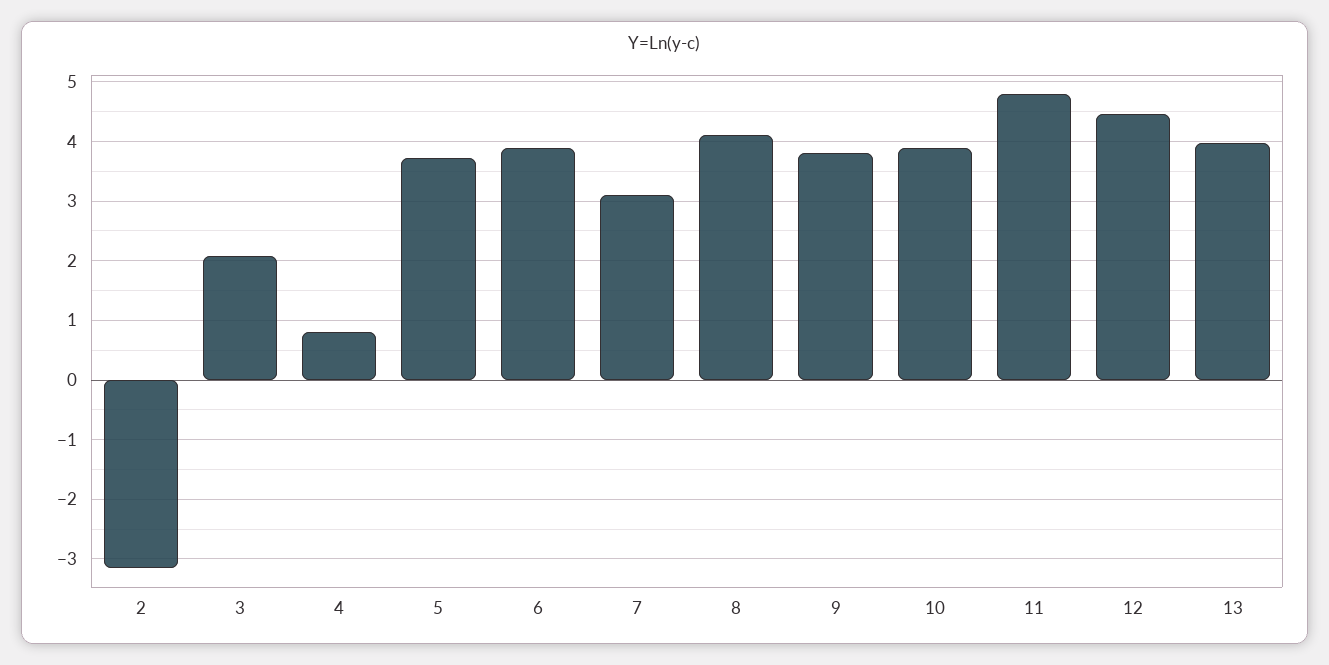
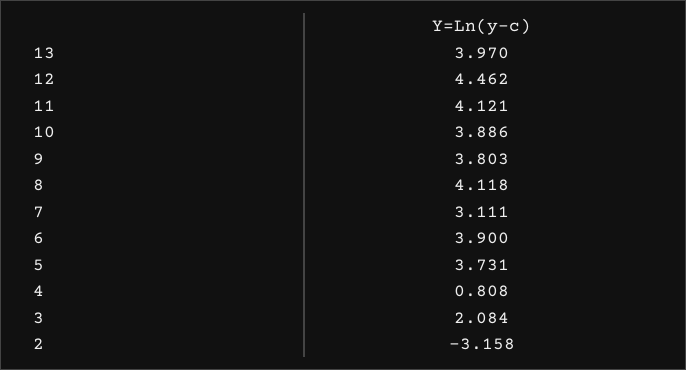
11: 4.8 -> 4.121

